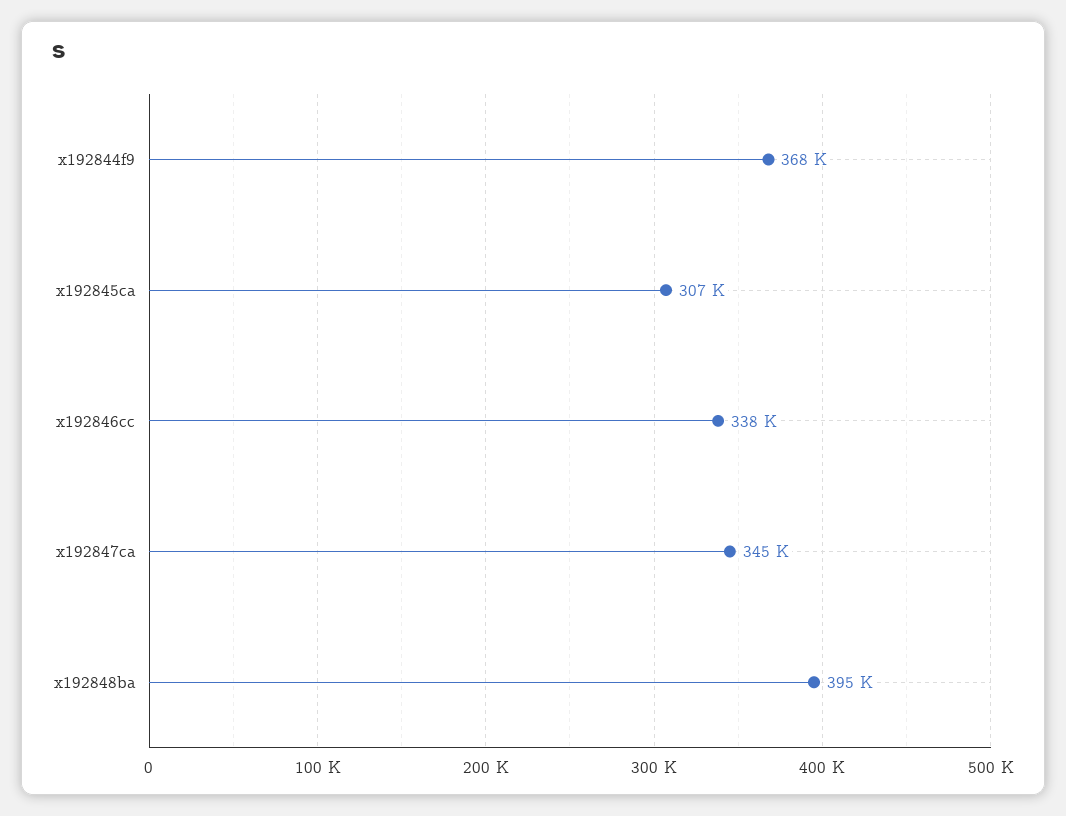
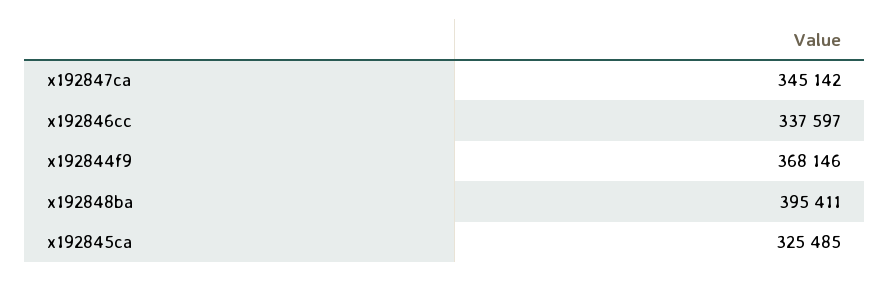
x192845ca: 307000 -> 325485

